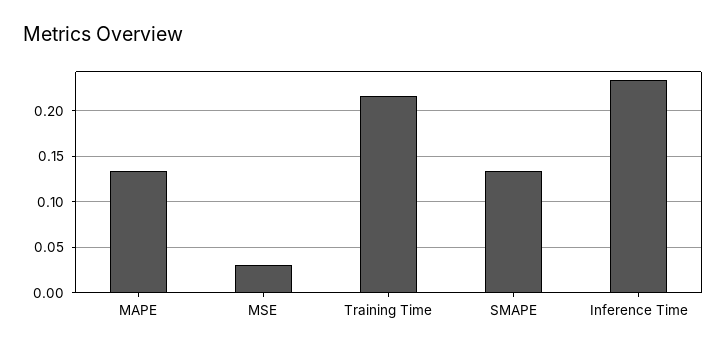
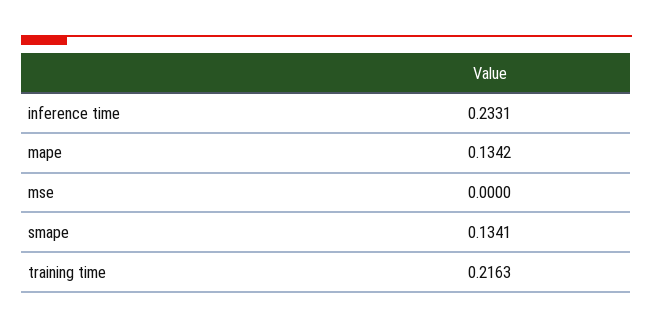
MSE: 0.03 -> 0

